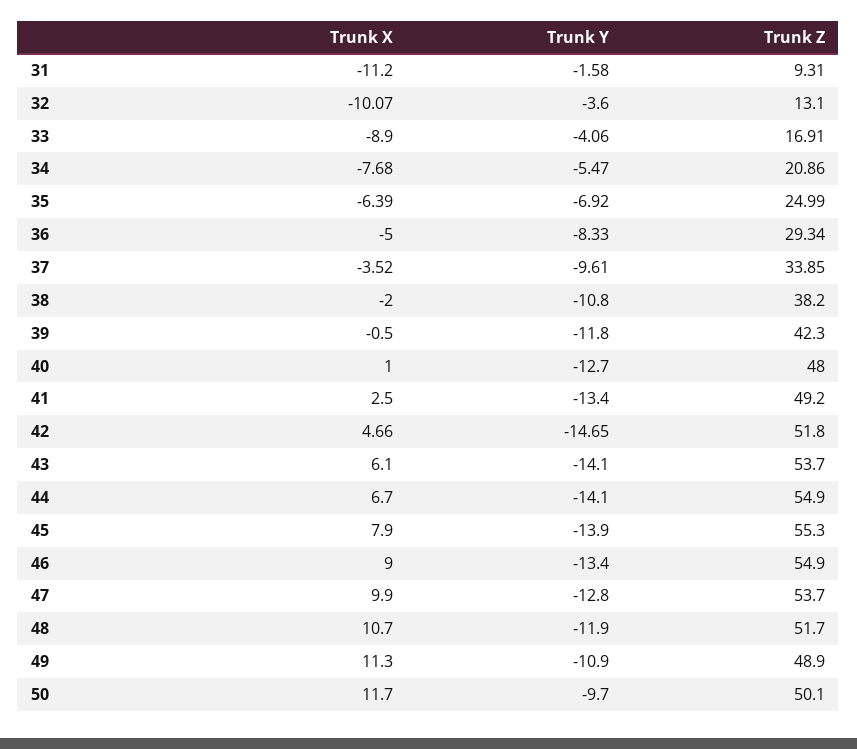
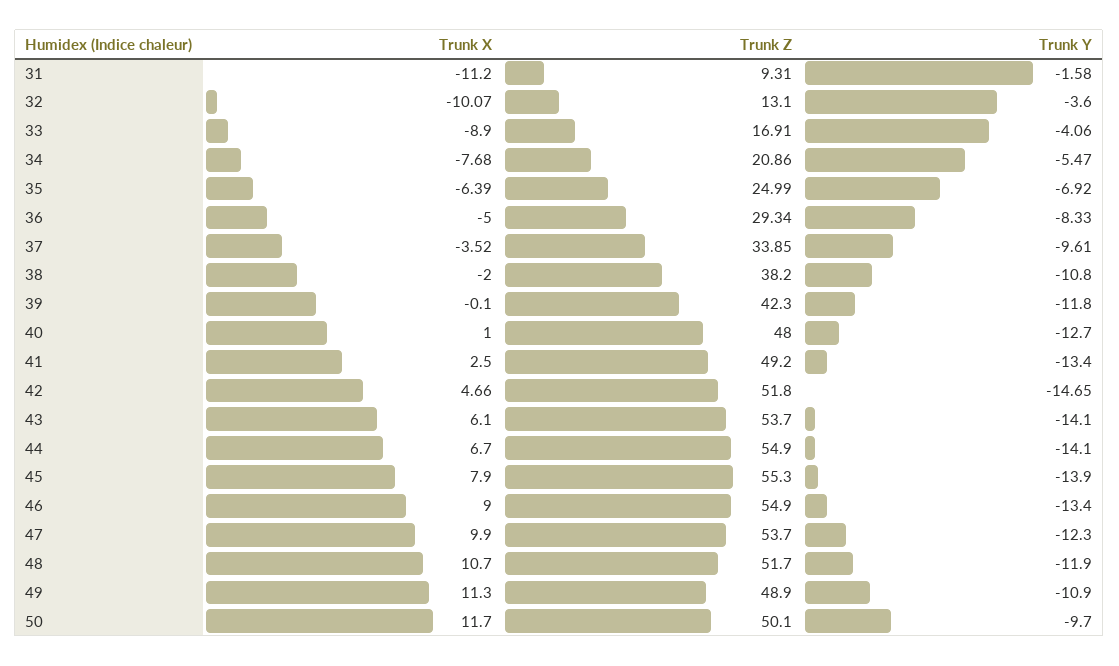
Trunk X, 39: -0.5 -> -0.1
Trunk Y, 47: -12.8 -> -12.3

